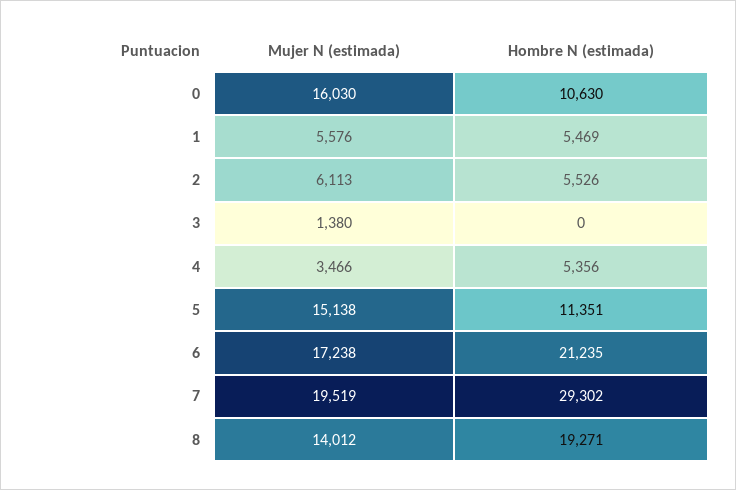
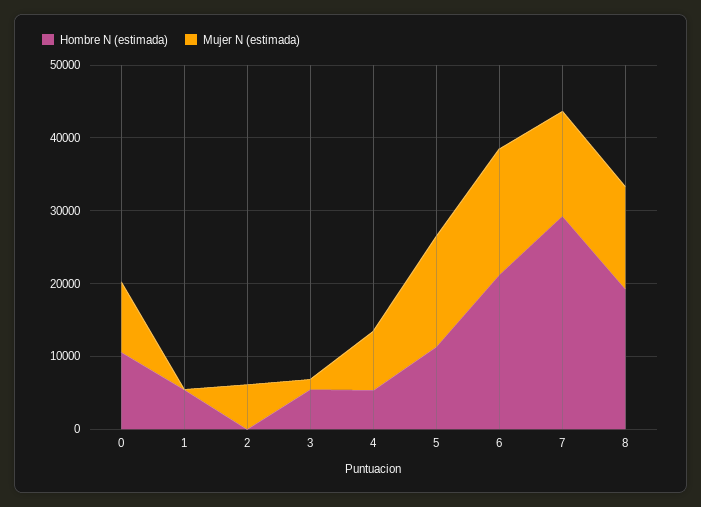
Mujer N (estimada), 0: 16030 -> 10000
Mujer N (estimada), 1: 5576 -> 0
Hombre N (estimada), 2: 5526 -> 0
Hombre N (estimada), 3: 0 -> 6000
Mujer N (estimada), 4: 3466 -> 8000
Mujer N (estimada), 7: 19519 -> 14000

